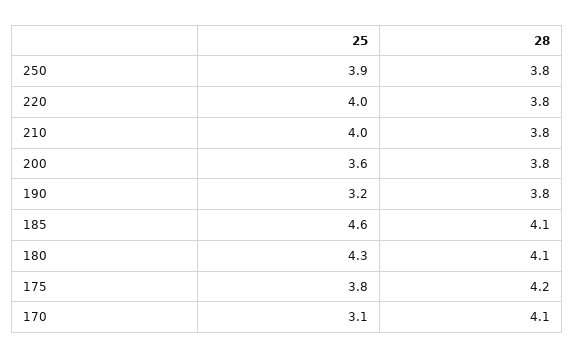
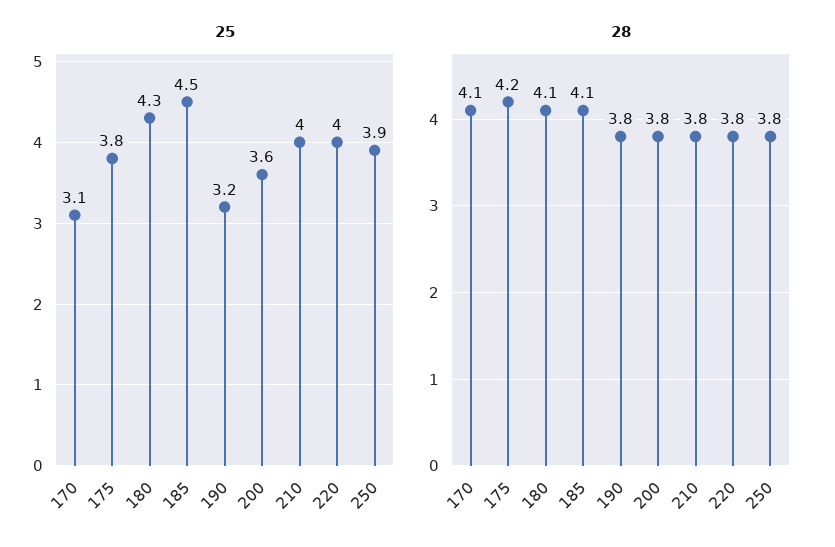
25, 185: 4.6 -> 4.5

